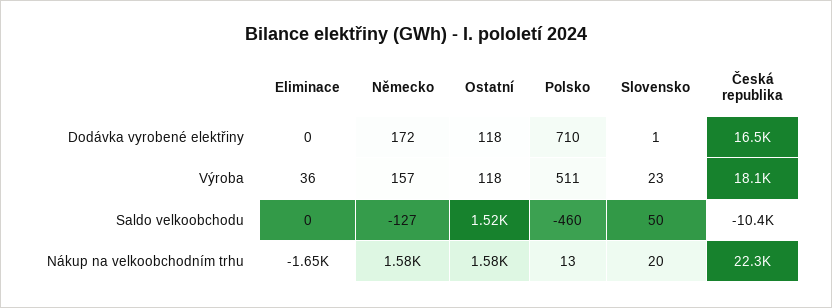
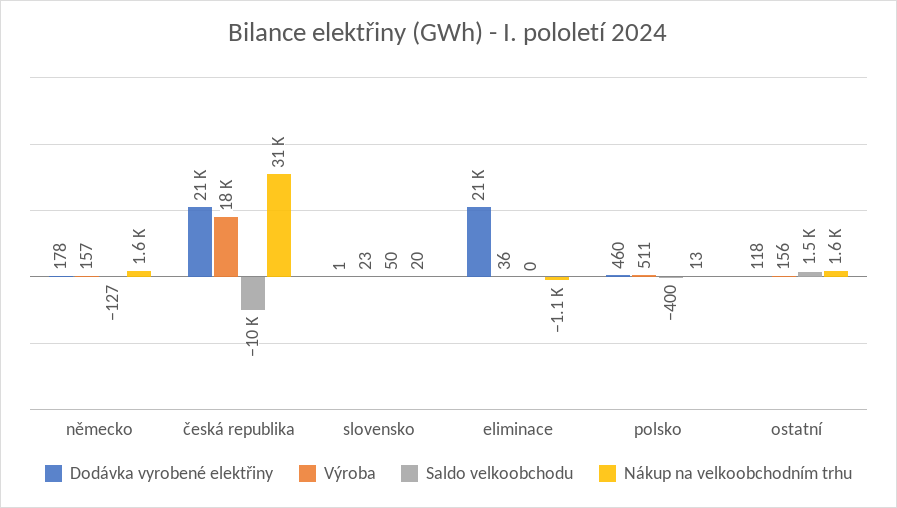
Dodávka vyrobené elektřiny, Eliminace: 0 -> 21000
Dodávka vyrobené elektřiny, Německo: 172 -> 178
Dodávka vyrobené elektřiny, Polsko: 710 -> 460
Dodávka vyrobené elektřiny, Česká republika: 16500 -> 21000
Výroba, Ostatní: 118 -> 156
Saldo velkoobchodu, Polsko: -460 -> -400
Nákup na velkoobchodním trhu, Eliminace: -1650 -> -1100
Nákup na velkoobchodním trhu, Česká republika: 22300 -> 31000

